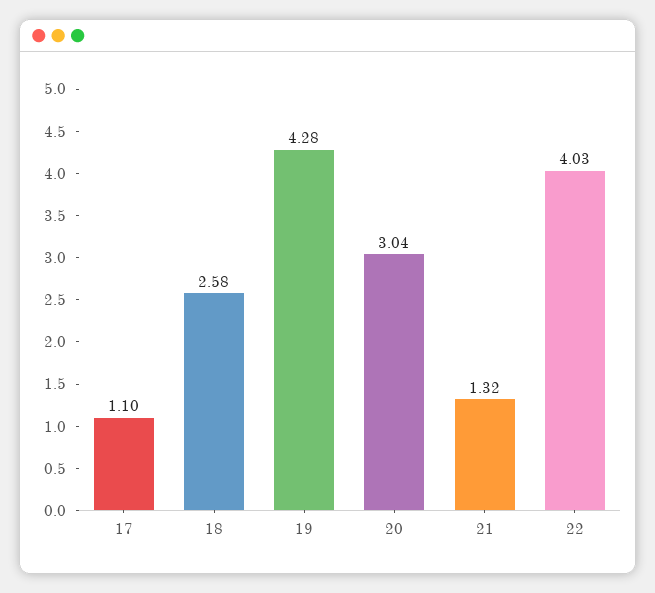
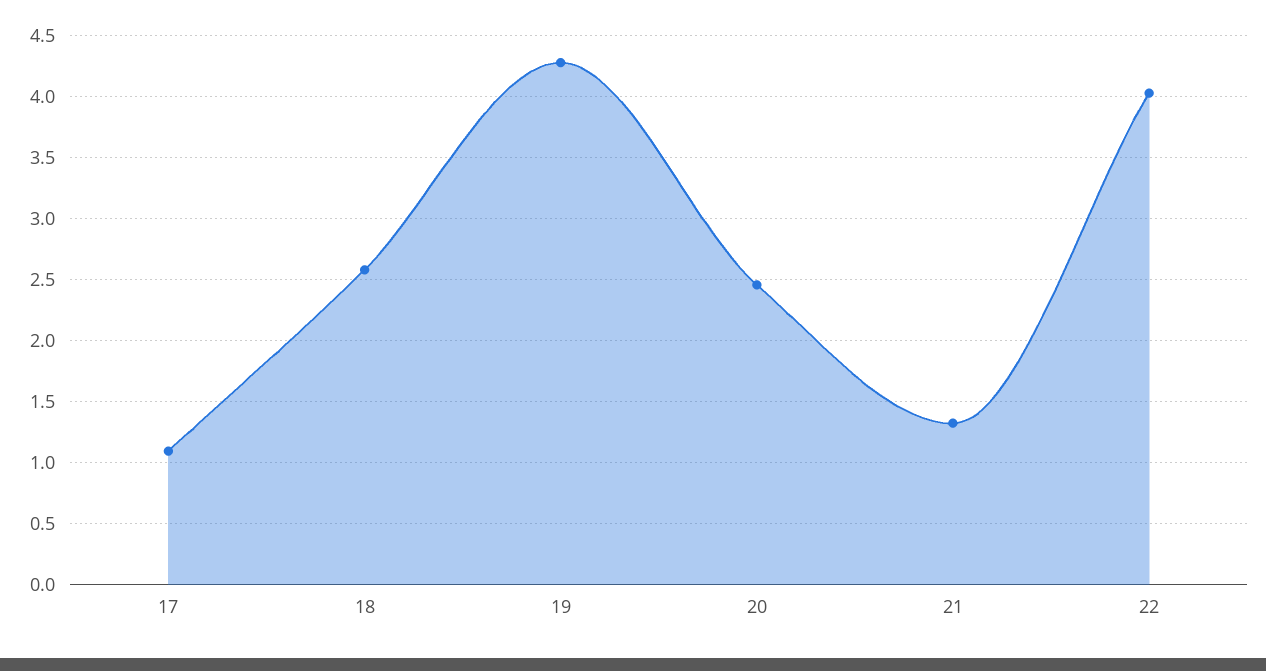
20: 3.04 -> 2.45

